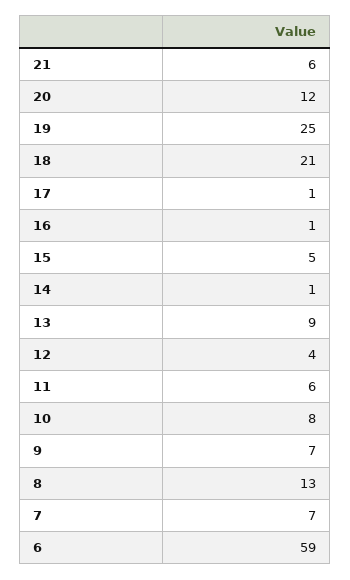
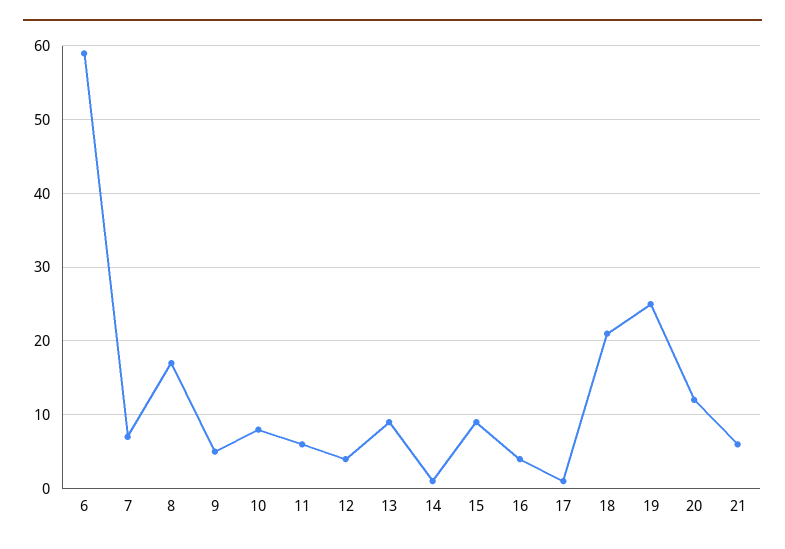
16: 1 -> 4
15: 5 -> 9
9: 7 -> 5
8: 13 -> 17

